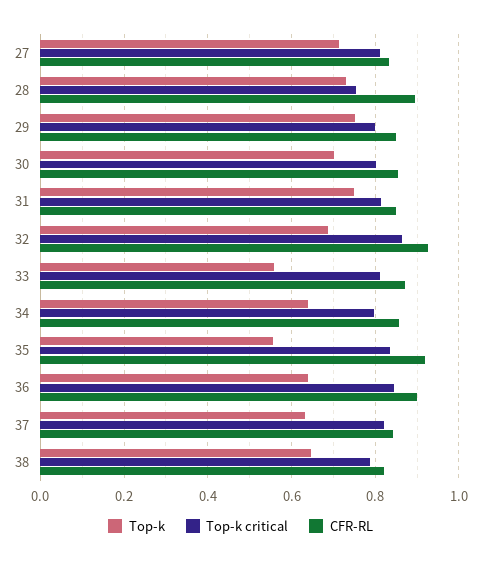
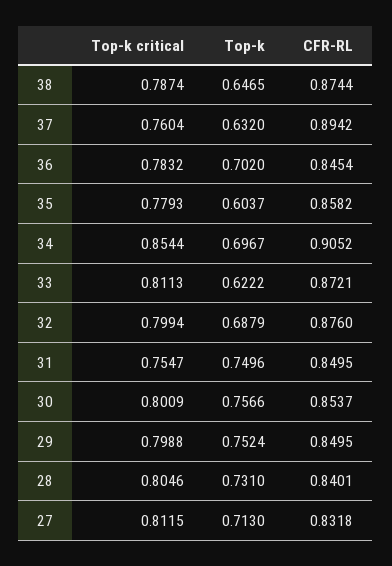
Top-k critical, 28: 0.76 -> 0.8046
CFR-RL, 28: 0.9 -> 0.8401
Top-k, 30: 0.7 -> 0.7566
Top-k critical, 31: 0.82 -> 0.7547
Top-k critical, 32: 0.86 -> 0.7994
CFR-RL, 32: 0.92 -> 0.876
Top-k, 33: 0.56 -> 0.6222
Top-k, 34: 0.64 -> 0.6967
Top-k critical, 34: 0.8 -> 0.8544
CFR-RL, 34: 0.86 -> 0.9052
Top-k, 35: 0.56 -> 0.6037
Top-k critical, 35: 0.84 -> 0.7793
CFR-RL, 35: 0.92 -> 0.8582
Top-k, 36: 0.64 -> 0.702
Top-k critical, 36: 0.84 -> 0.7832
CFR-RL, 36: 0.9 -> 0.8454
Top-k critical, 37: 0.82 -> 0.7604
CFR-RL, 37: 0.84 -> 0.8942
CFR-RL, 38: 0.82 -> 0.8744

